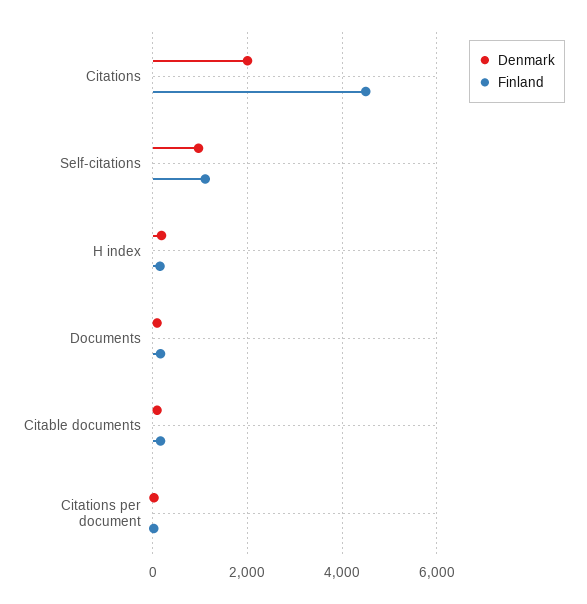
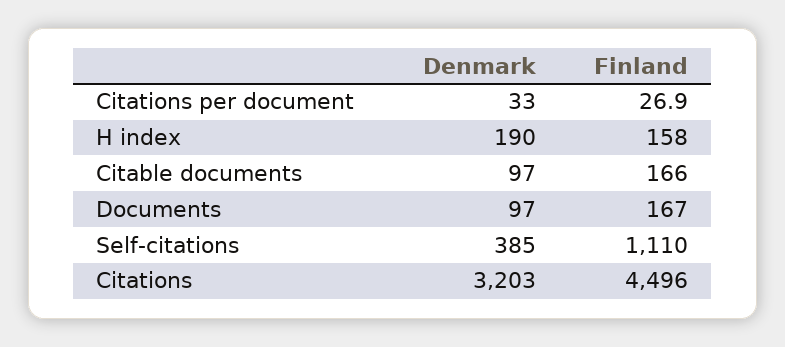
Denmark, Citations: 2000 -> 3203
Denmark, Self-citations: 1000 -> 385

